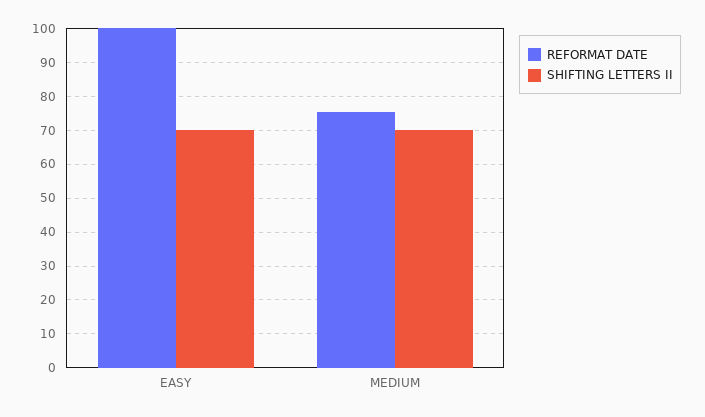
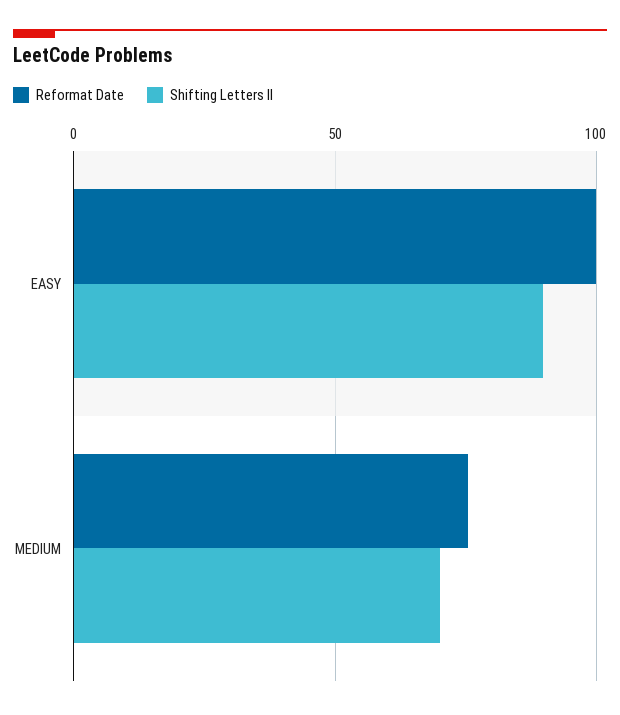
SHIFTING LETTERS II, EASY: 70 -> 90

